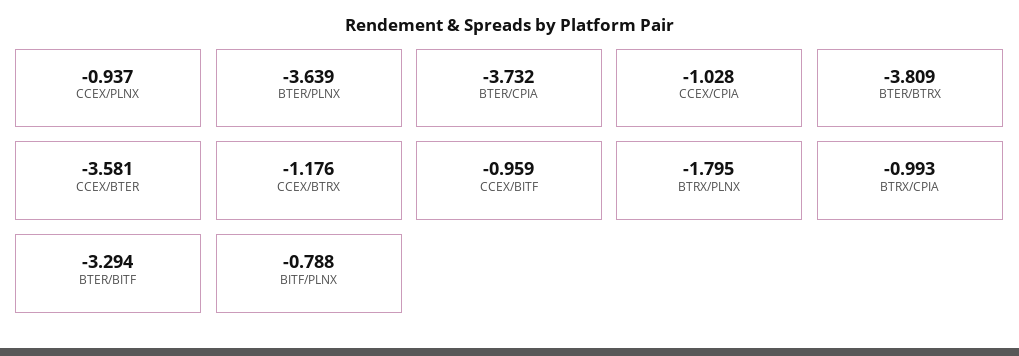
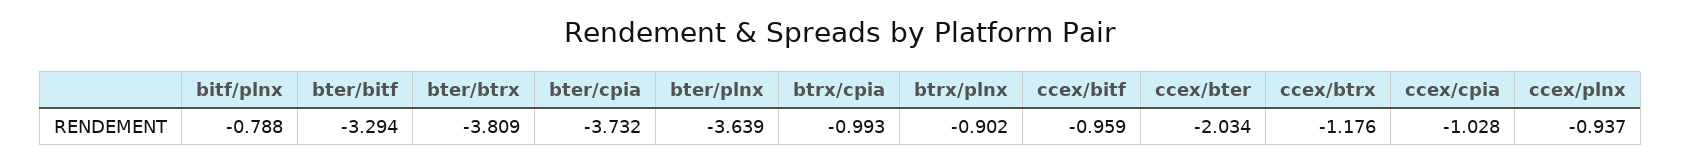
CCEX/BTER: -3.581 -> -2.034
BTRX/PLNX: -1.795 -> -0.902

